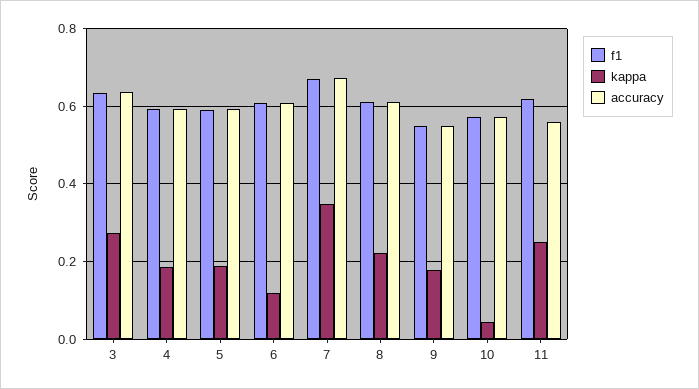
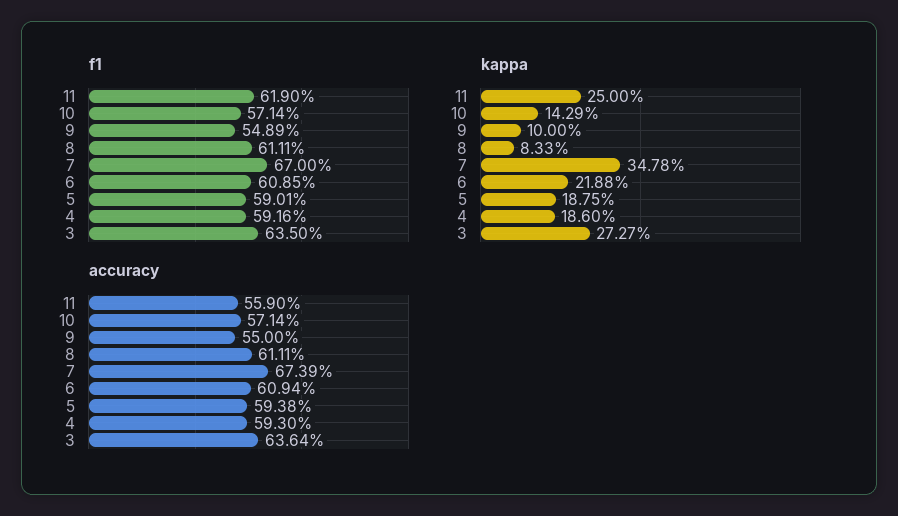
kappa, 6: 0.12 -> 0.2188
kappa, 8: 0.22 -> 0.0833
kappa, 9: 0.18 -> 0.1
kappa, 10: 0.04 -> 0.1429

